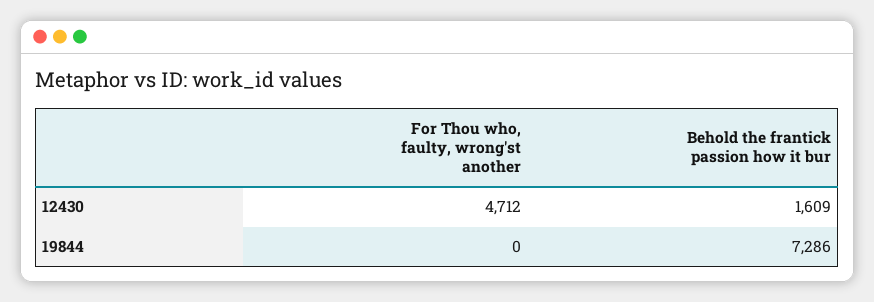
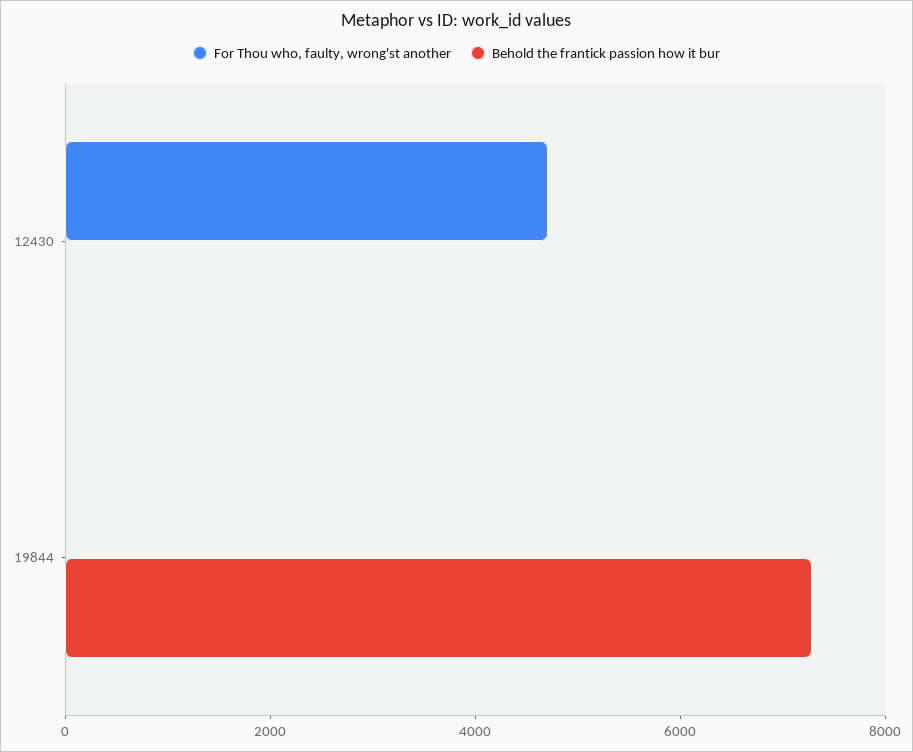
Behold the frantick passion how it bur, 12430: 1609 -> 0

